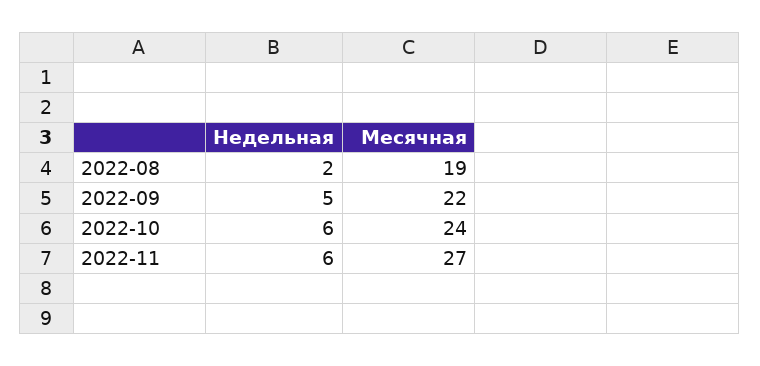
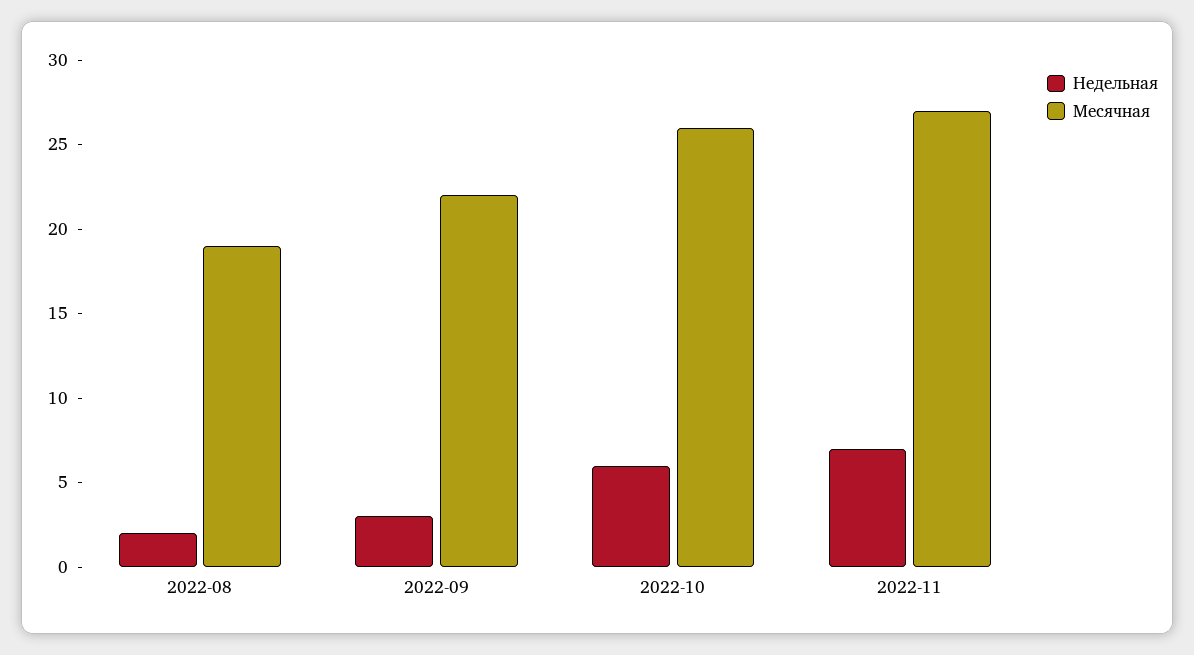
Недельная, 2022-09: 5 -> 3
Месячная, 2022-10: 24 -> 26
Недельная, 2022-11: 6 -> 7

